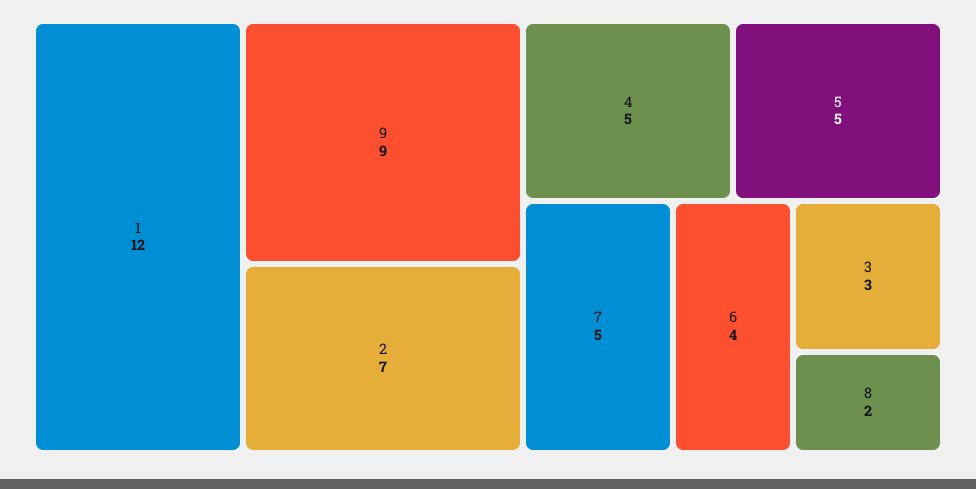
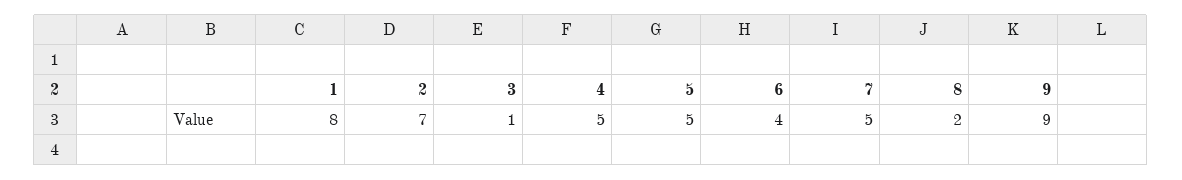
1: 12 -> 8
3: 3 -> 1

